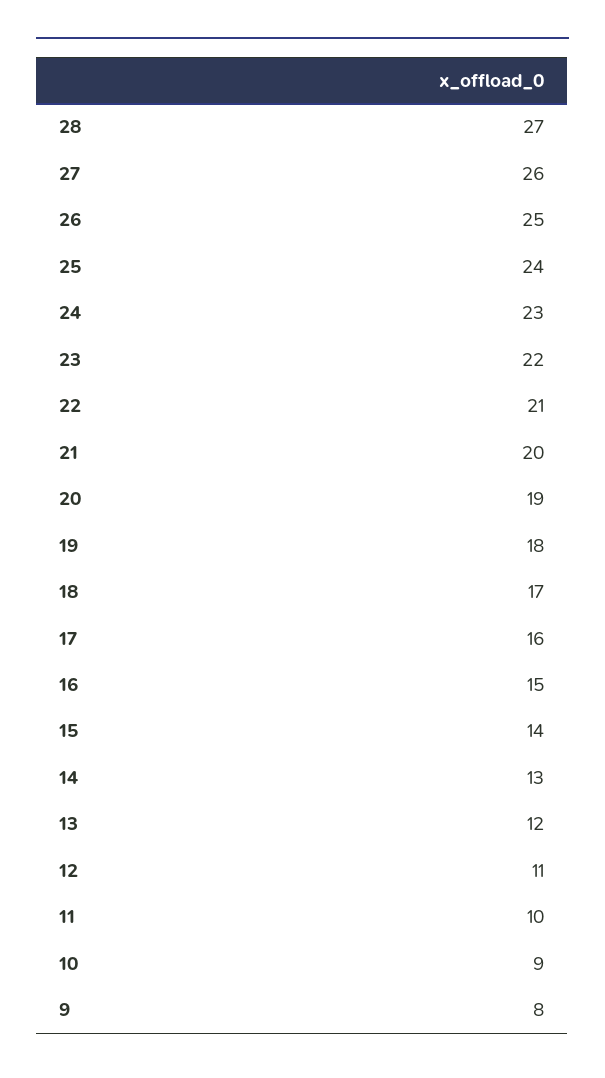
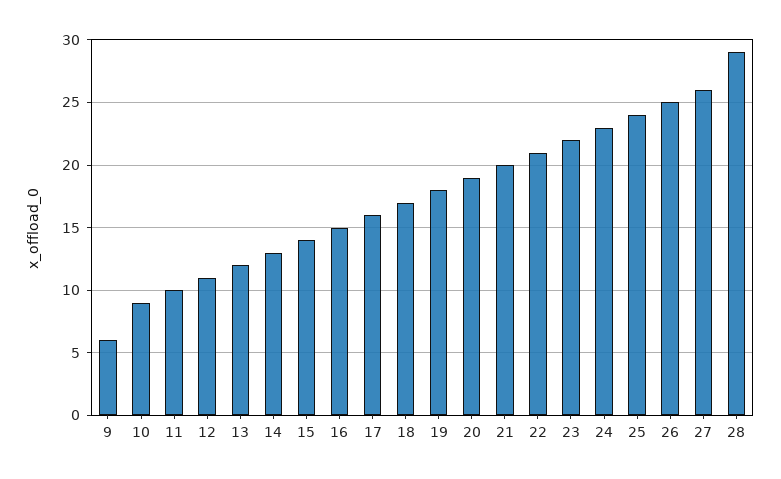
28: 27 -> 29
9: 8 -> 6

